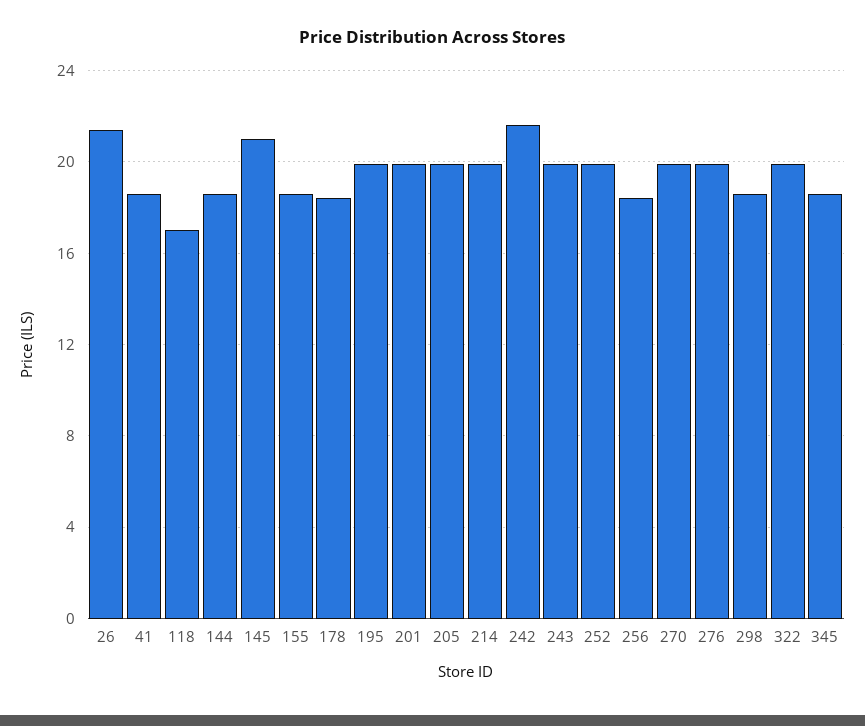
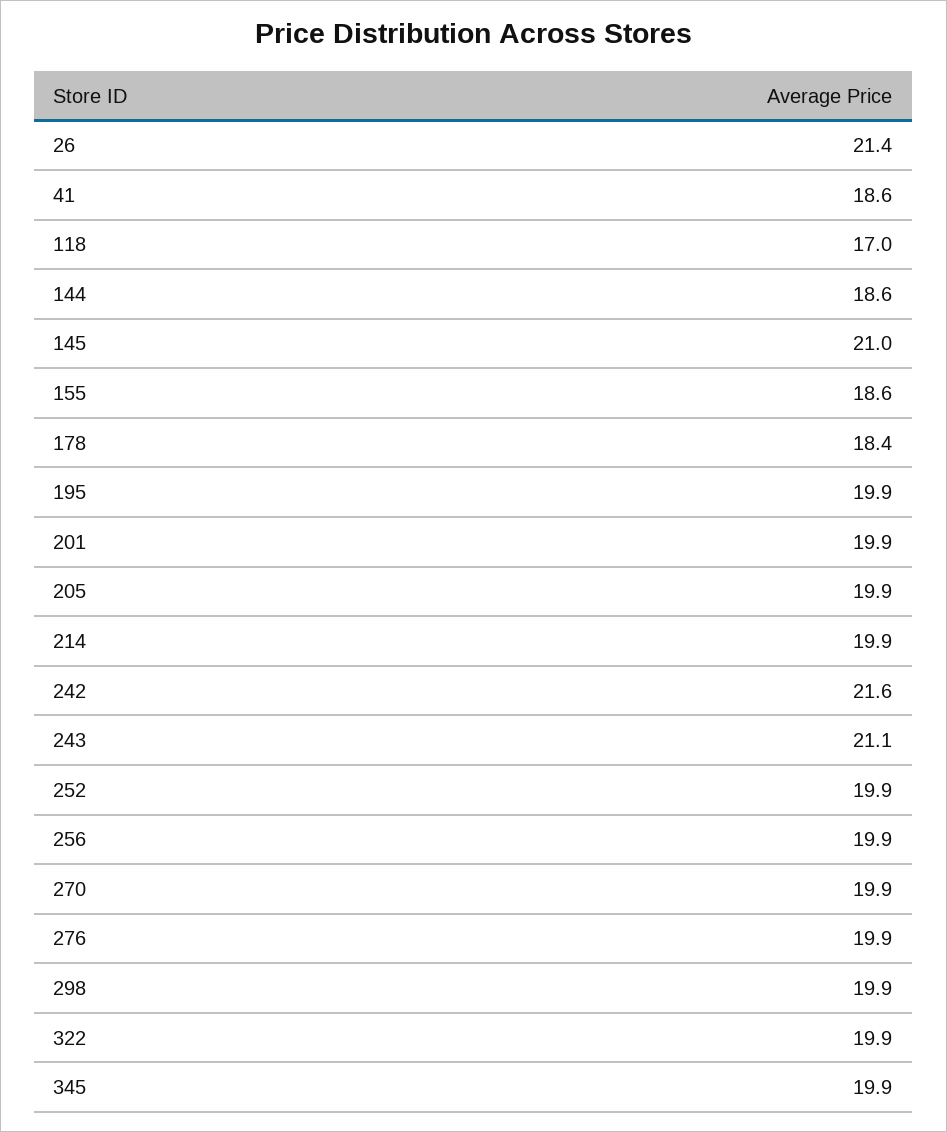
243: 20 -> 21.1
256: 18.5 -> 19.9
298: 18.5 -> 19.9
345: 18.5 -> 19.9

